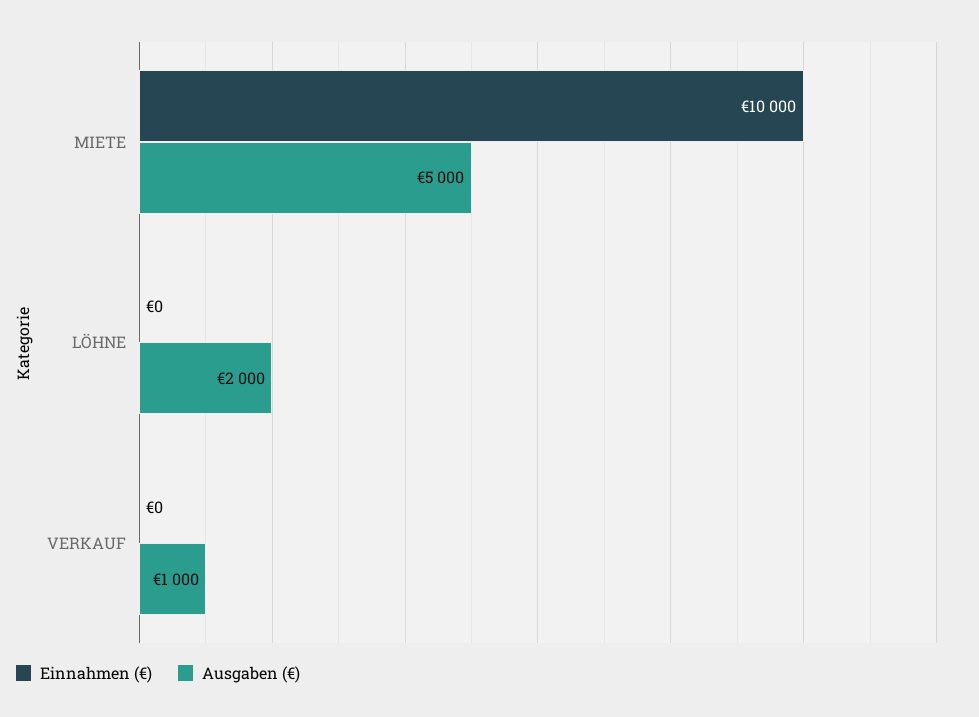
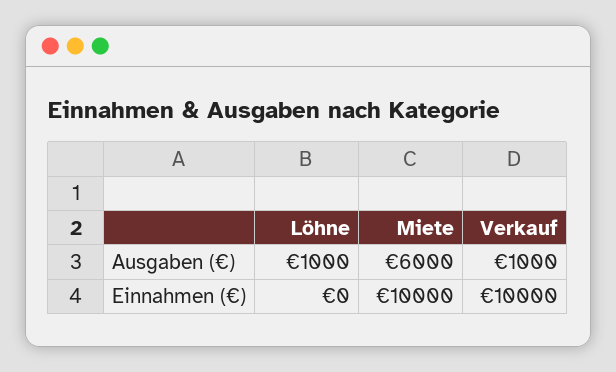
Ausgaben (€), MIETE: 5000 -> 6000
Ausgaben (€), LÖHNE: 2000 -> 1000
Einnahmen (€), VERKAUF: 0 -> 10000

